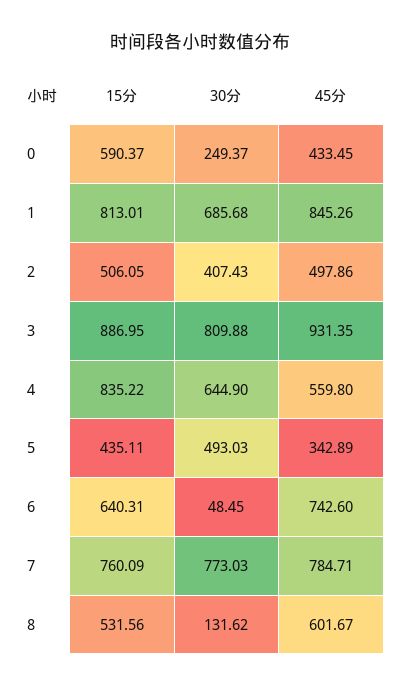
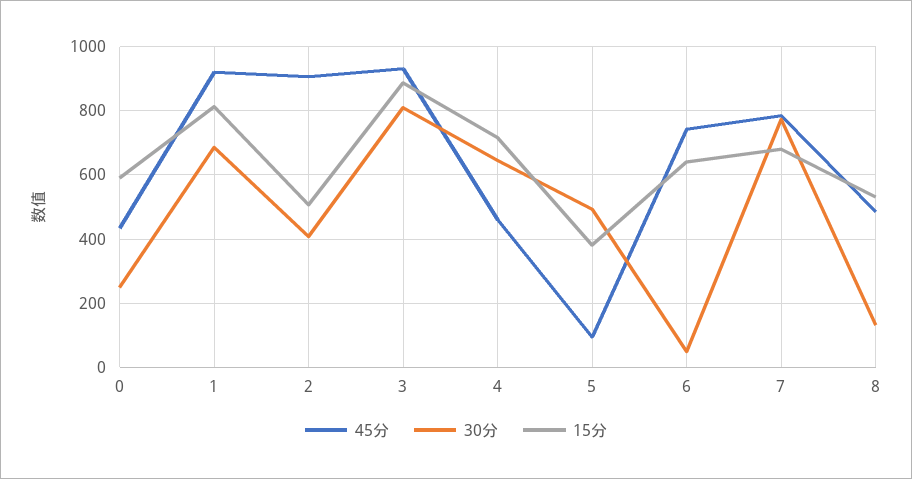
45分, 1: 845.26 -> 920
45分, 2: 497.86 -> 900
15分, 4: 835.22 -> 720
45分, 4: 559.8 -> 460
15分, 5: 435.11 -> 380
45分, 5: 342.89 -> 100
15分, 7: 760.09 -> 680
45分, 8: 601.67 -> 480

